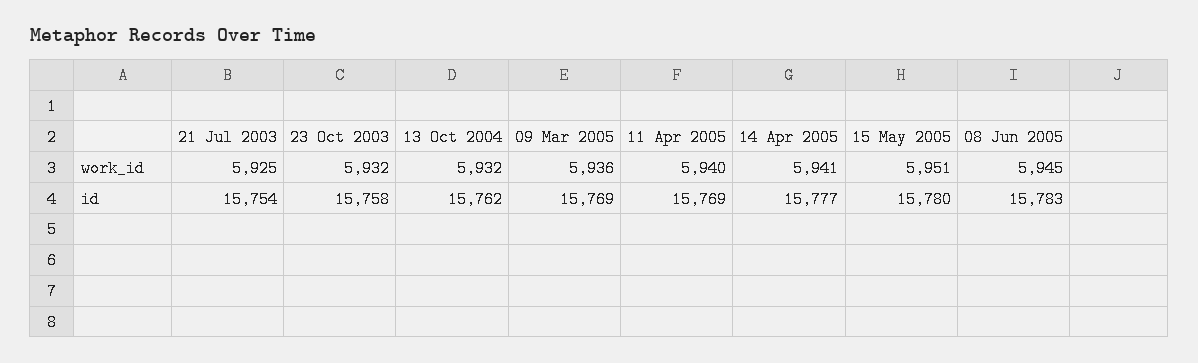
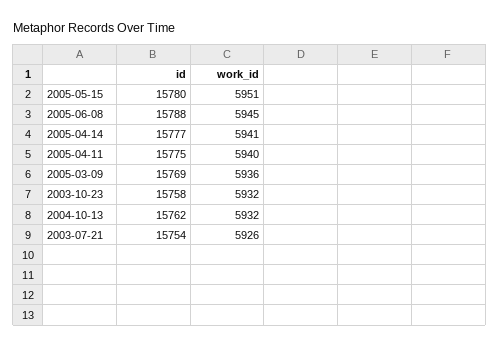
21 Jul 2003, work_id: 5925 -> 5926
11 Apr 2005, id: 15769 -> 15775
08 Jun 2005, id: 15783 -> 15788

